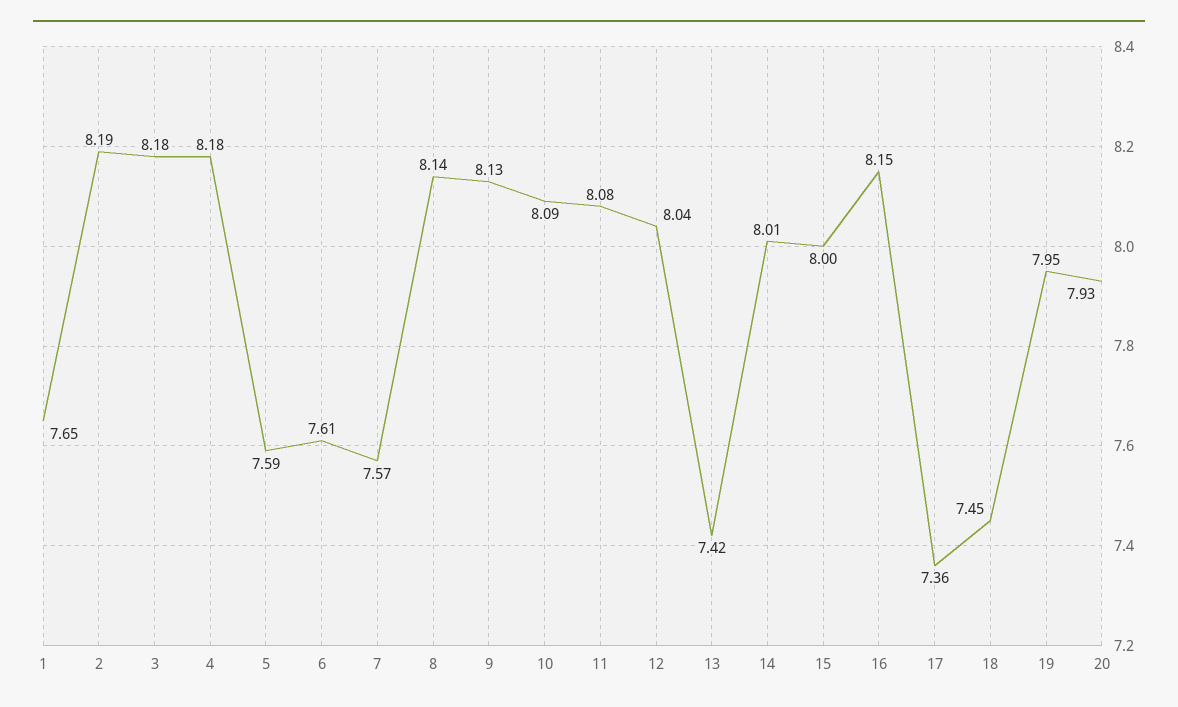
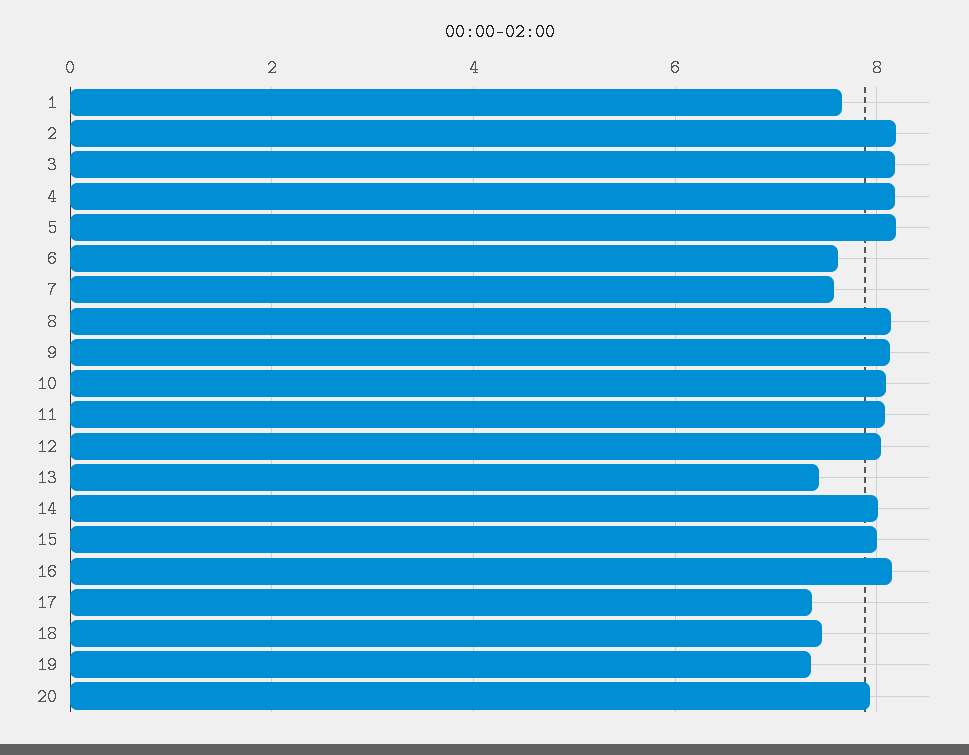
5: 7.59 -> 8.2
19: 7.95 -> 7.4

